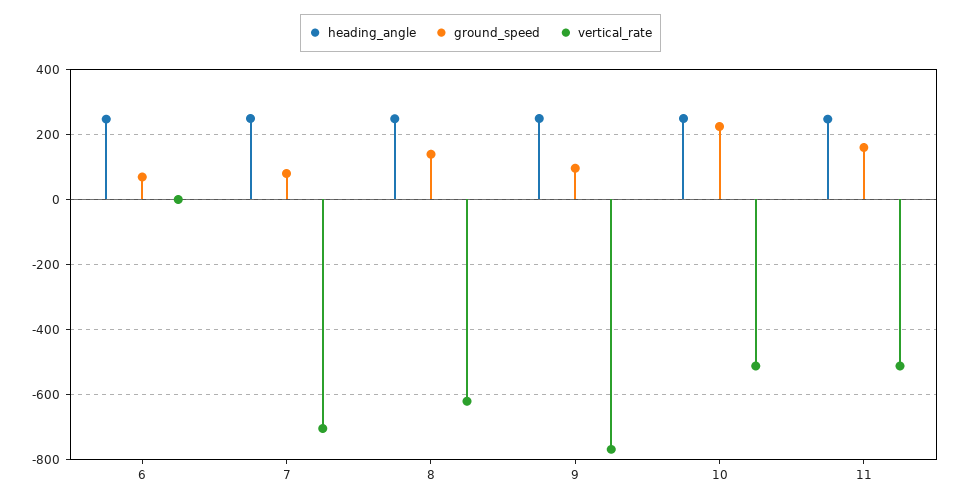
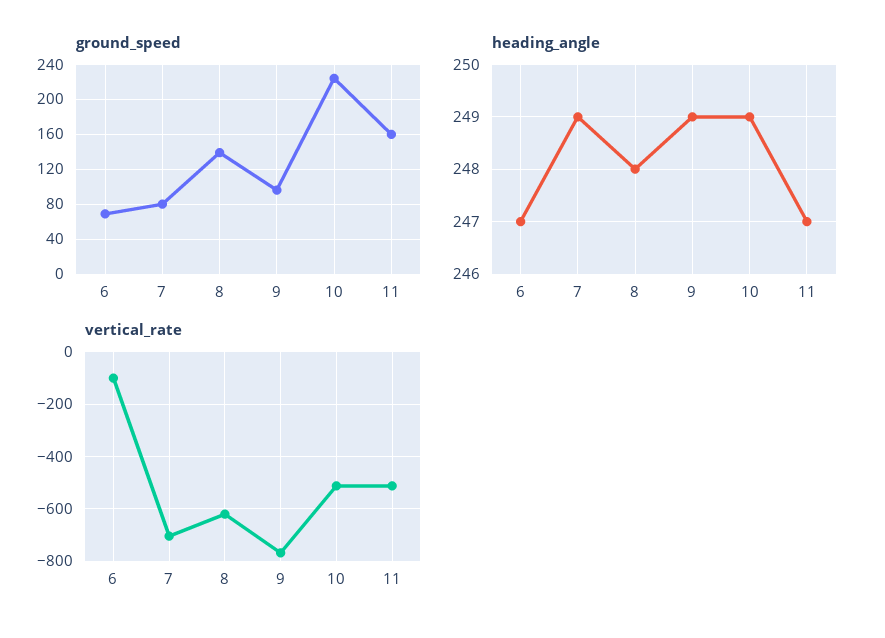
vertical_rate, 6: 0 -> -100

